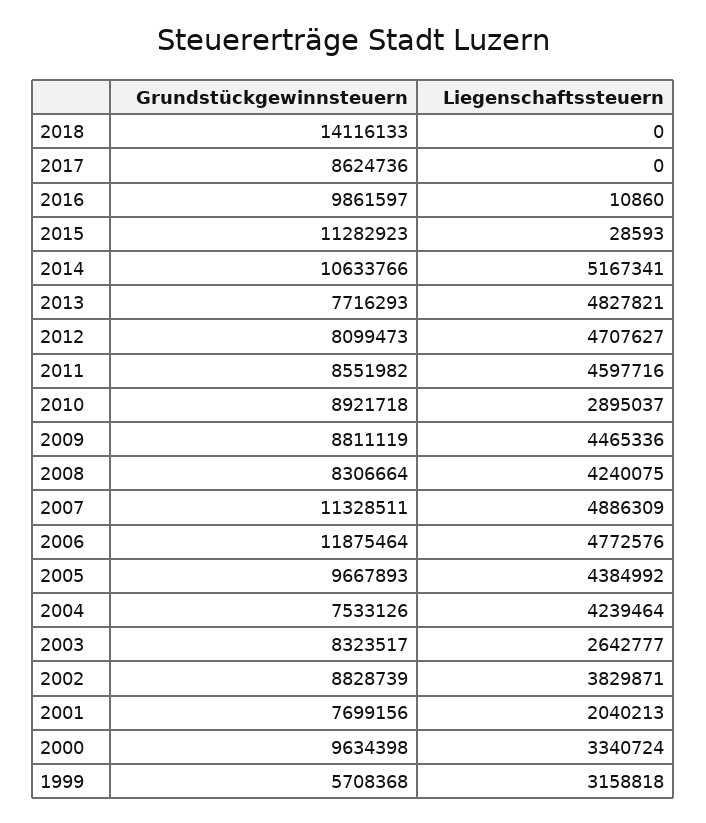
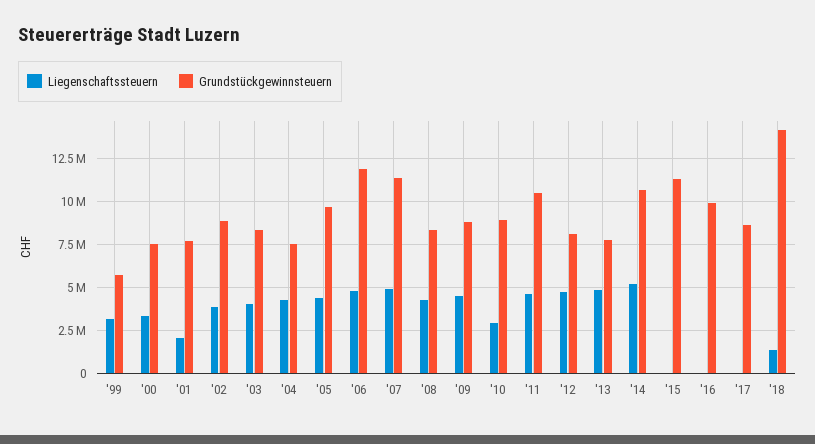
Liegenschaftssteuern, 2018: 0 -> 1500000
Grundstückgewinnsteuern, 2011: 8551982 -> 10500000
Liegenschaftssteuern, 2003: 2642777 -> 4000000
Grundstückgewinnsteuern, 2000: 9634398 -> 7500000

